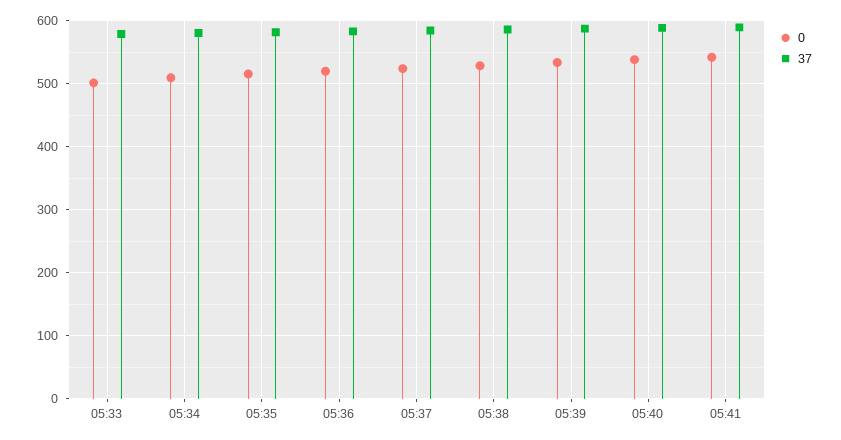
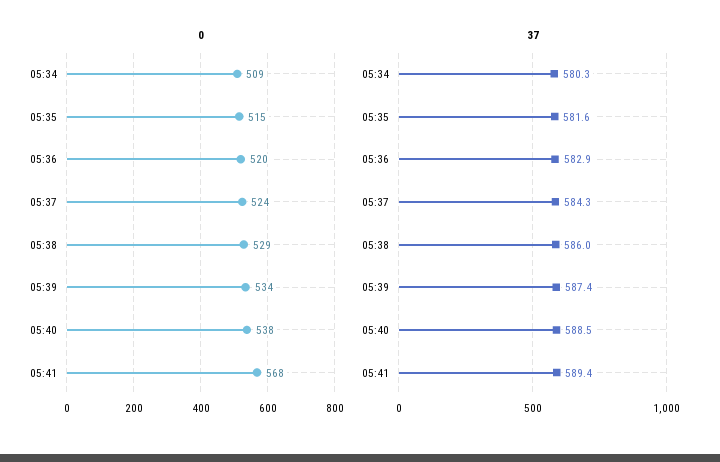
0, 05:33: 500 -> none
37, 05:33: 580 -> none
0, 05:41: 540 -> 568

